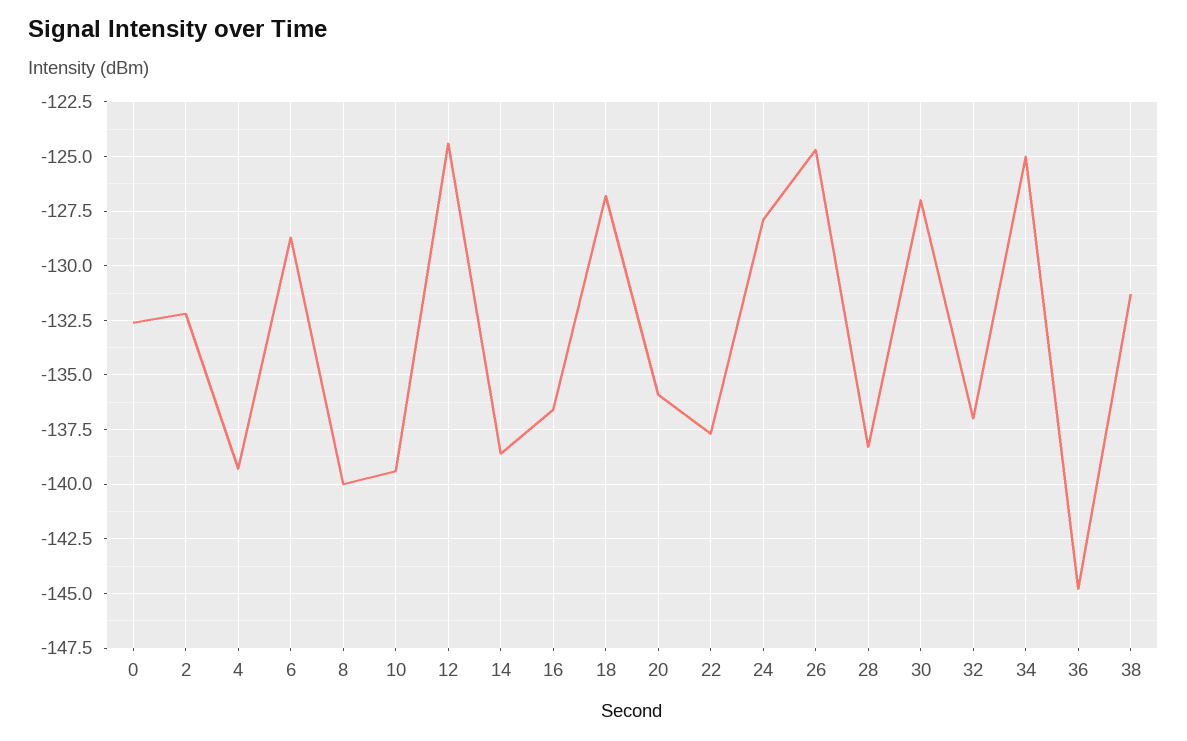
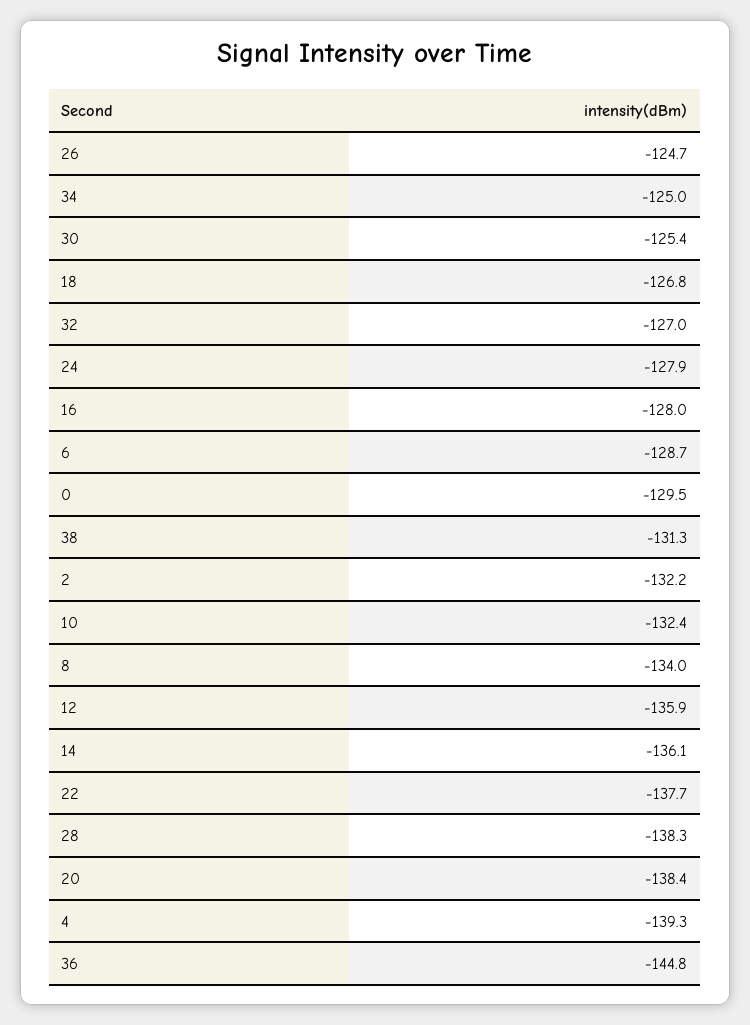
0: -132.5 -> -129.5
8: -140 -> -134
10: -139.5 -> -132.4
12: -124.5 -> -135.9
14: -138.5 -> -136.1
16: -136.5 -> -128
20: -136 -> -138.4
30: -127 -> -125.4
32: -137 -> -127

